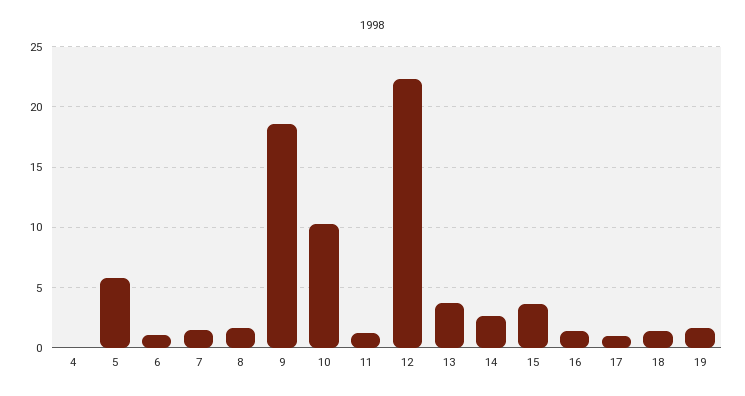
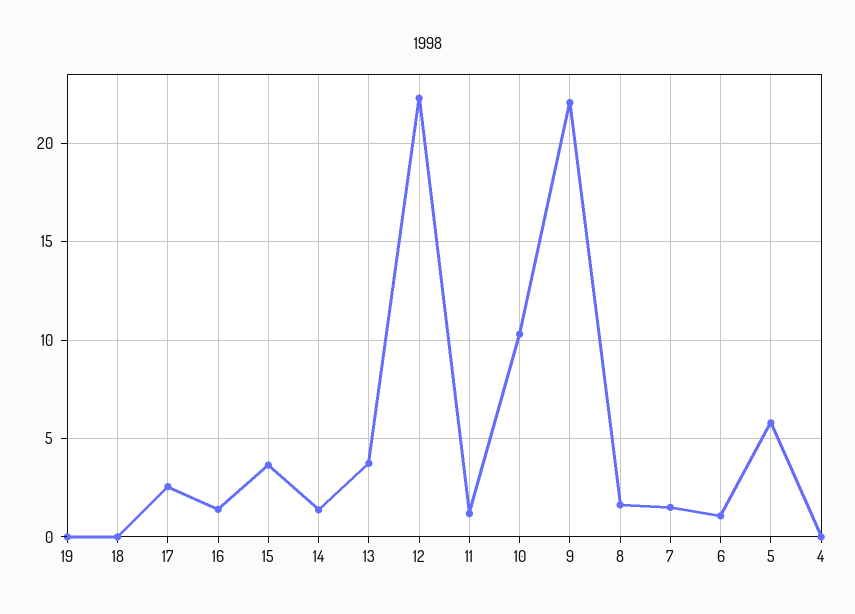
9: 18.5 -> 22
14: 2.5 -> 1.5
17: 1 -> 2.5
18: 1.5 -> 0
19: 1.5 -> 0

